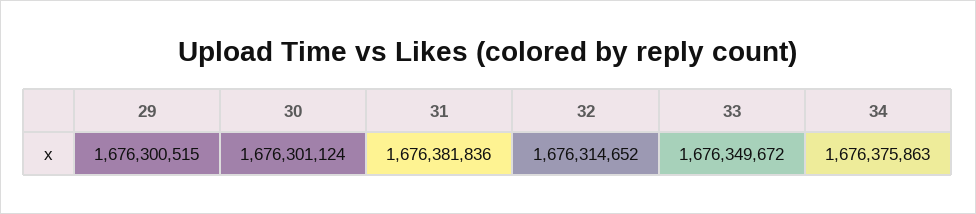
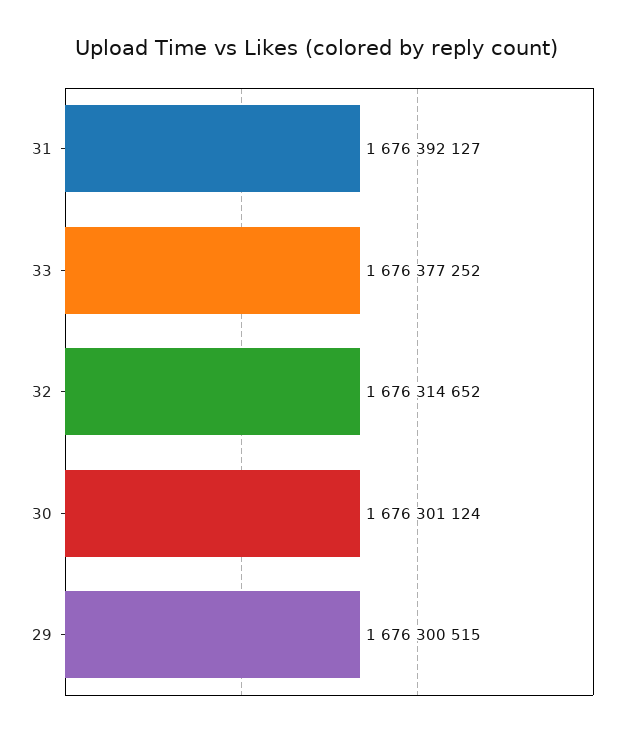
31: 1676381836 -> 1676392127
33: 1676349672 -> 1676377252
34: 1676375863 -> none

